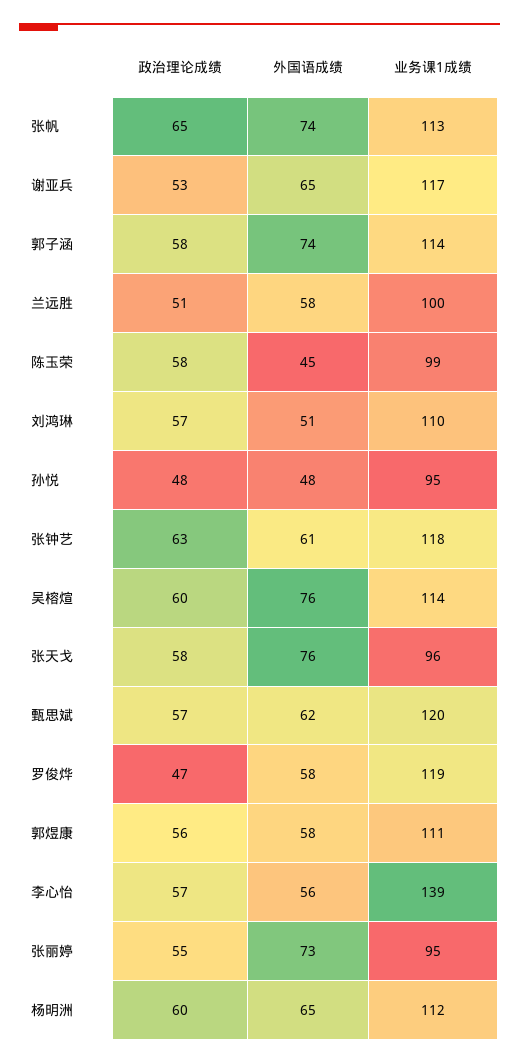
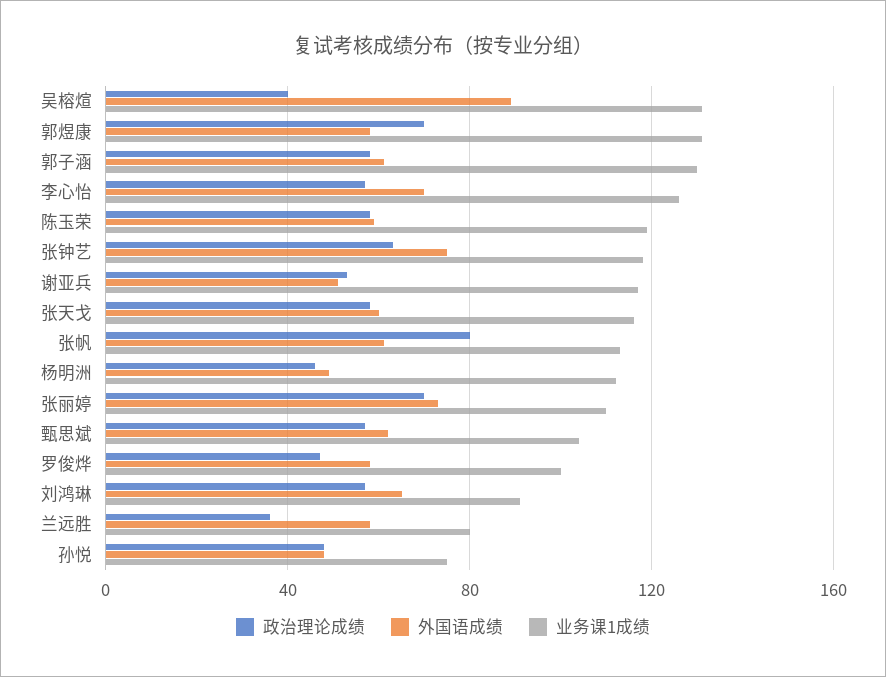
政治理论成绩, 张帆: 65 -> 80
外国语成绩, 张帆: 74 -> 60
外国语成绩, 谢亚兵: 65 -> 50
外国语成绩, 郭子涵: 74 -> 60
业务课1成绩, 郭子涵: 114 -> 130
政治理论成绩, 兰远胜: 51 -> 35
业务课1成绩, 兰远胜: 100 -> 80
外国语成绩, 陈玉荣: 45 -> 60
业务课1成绩, 陈玉荣: 99 -> 120
外国语成绩, 刘鸿琳: 51 -> 65
业务课1成绩, 刘鸿琳: 110 -> 90
业务课1成绩, 孙悦: 95 -> 75
外国语成绩, 张钟艺: 61 -> 75
政治理论成绩, 吴榕煊: 60 -> 40
外国语成绩, 吴榕煊: 76 -> 90
业务课1成绩, 吴榕煊: 114 -> 130
外国语成绩, 张天戈: 76 -> 60
业务课1成绩, 张天戈: 96 -> 115
业务课1成绩, 甄思斌: 120 -> 105
业务课1成绩, 罗俊烨: 119 -> 100
政治理论成绩, 郭煜康: 56 -> 70
业务课1成绩, 郭煜康: 111 -> 130
外国语成绩, 李心怡: 56 -> 70
业务课1成绩, 李心怡: 139 -> 125
政治理论成绩, 张丽婷: 55 -> 70
业务课1成绩, 张丽婷: 95 -> 110
政治理论成绩, 杨明洲: 60 -> 45
外国语成绩, 杨明洲: 65 -> 50

